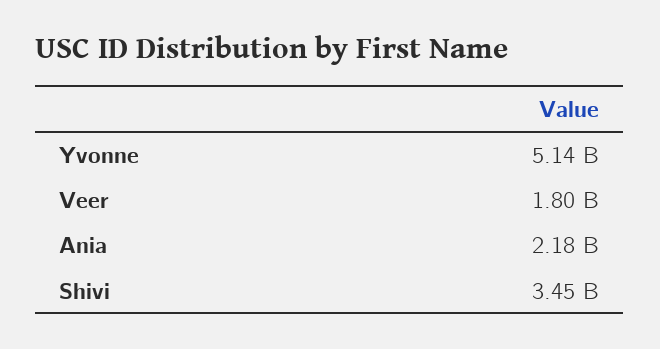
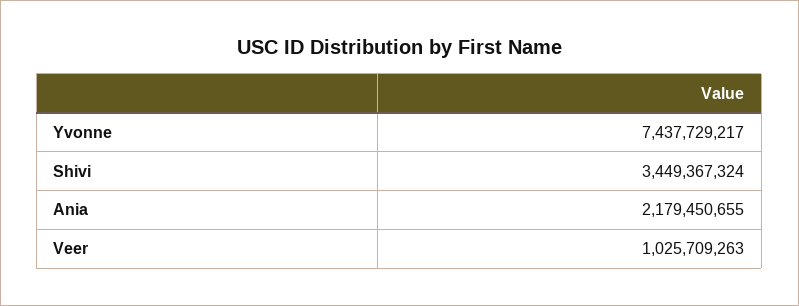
Yvonne: 5140000000 -> 7437729217
Veer: 1800000000 -> 1025709263

